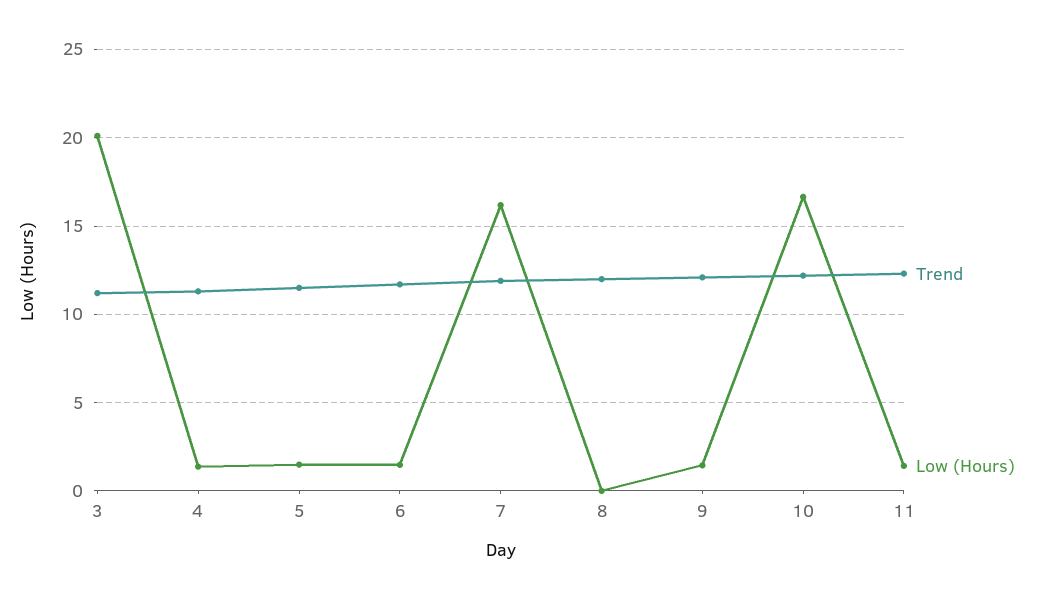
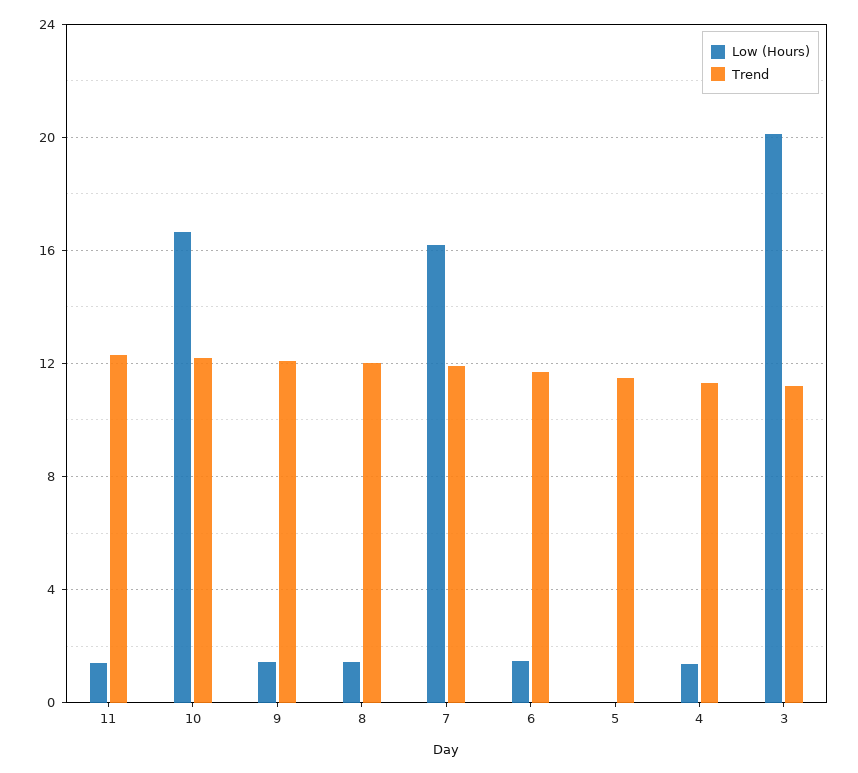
Low (Hours), 5: 1.5 -> 0
Low (Hours), 8: 0 -> 1.5

